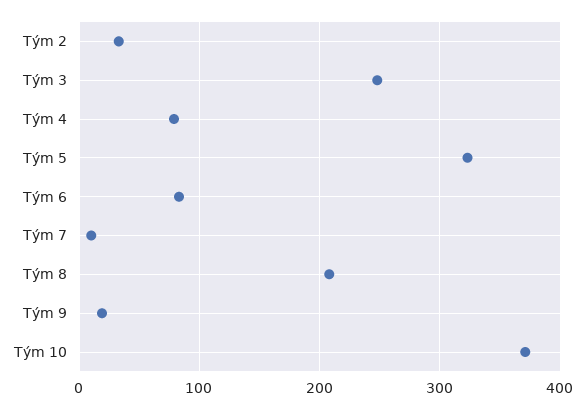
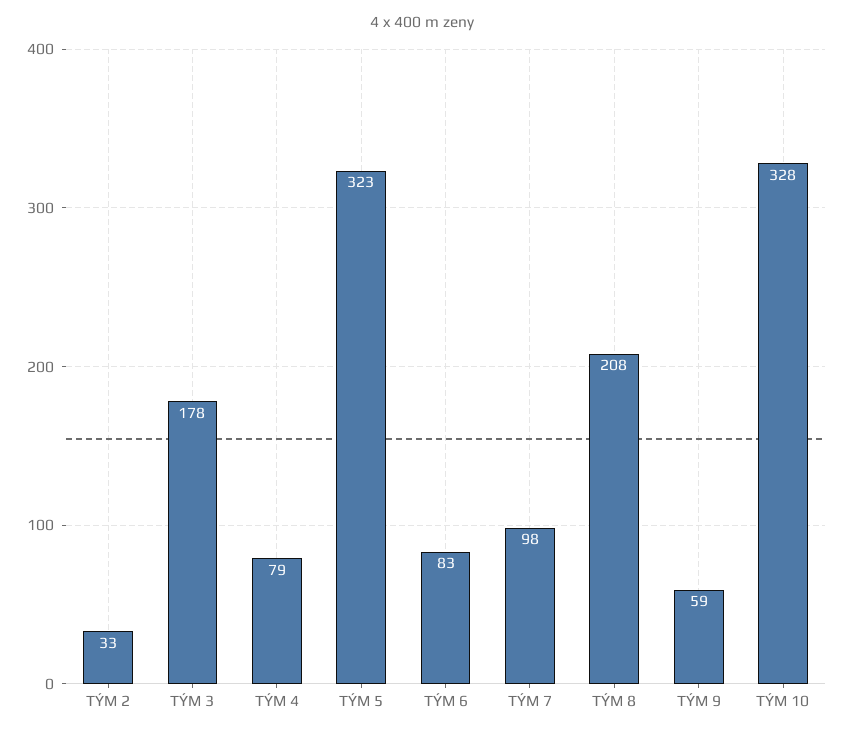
Tým 3: 250 -> 178
Tým 7: 10 -> 98
Tým 9: 20 -> 59
Tým 10: 370 -> 328

